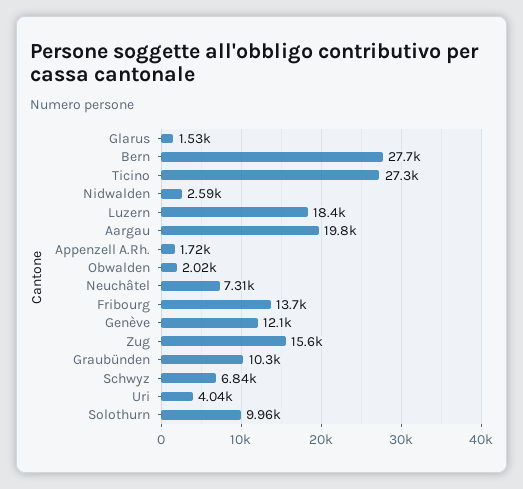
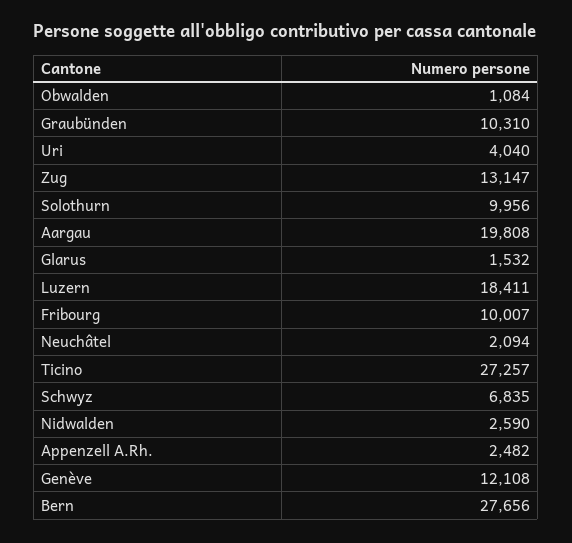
Appenzell A.Rh.: 1720 -> 2482
Obwalden: 2020 -> 1084
Neuchâtel: 7310 -> 2094
Fribourg: 13700 -> 10007
Zug: 15600 -> 13147

